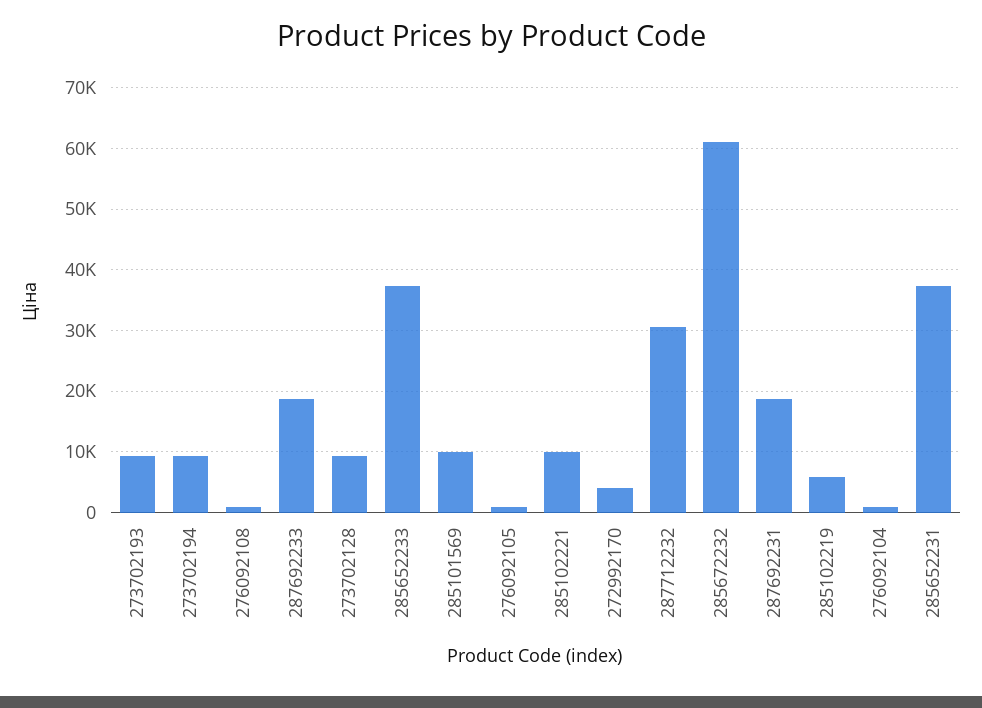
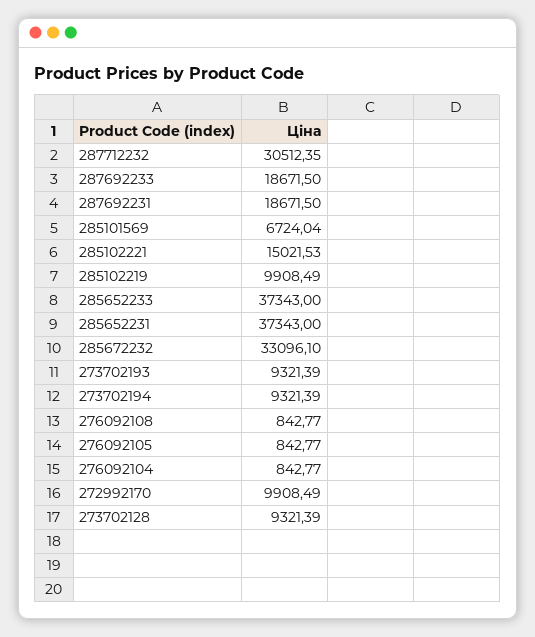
285101569: 10000 -> 6724.04
285102221: 10000 -> 15021.53
272992170: 4000 -> 9908.49
285672232: 61000 -> 33096.1
285102219: 6000 -> 9908.49

